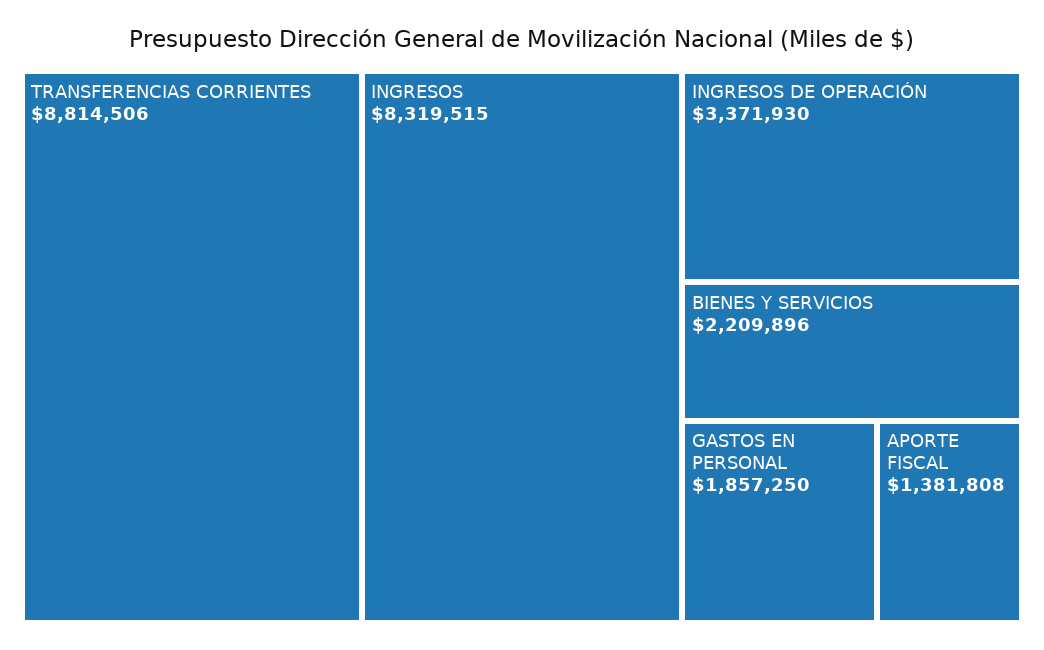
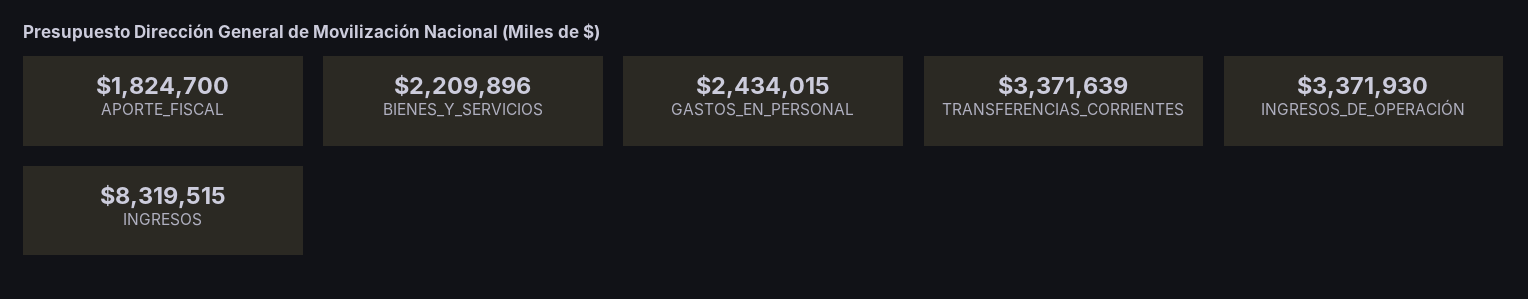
TRANSFERENCIAS CORRIENTES: 8814506 -> 3371639
GASTOS EN PERSONAL: 1857250 -> 2434015
APORTE FISCAL: 1381808 -> 1824700

